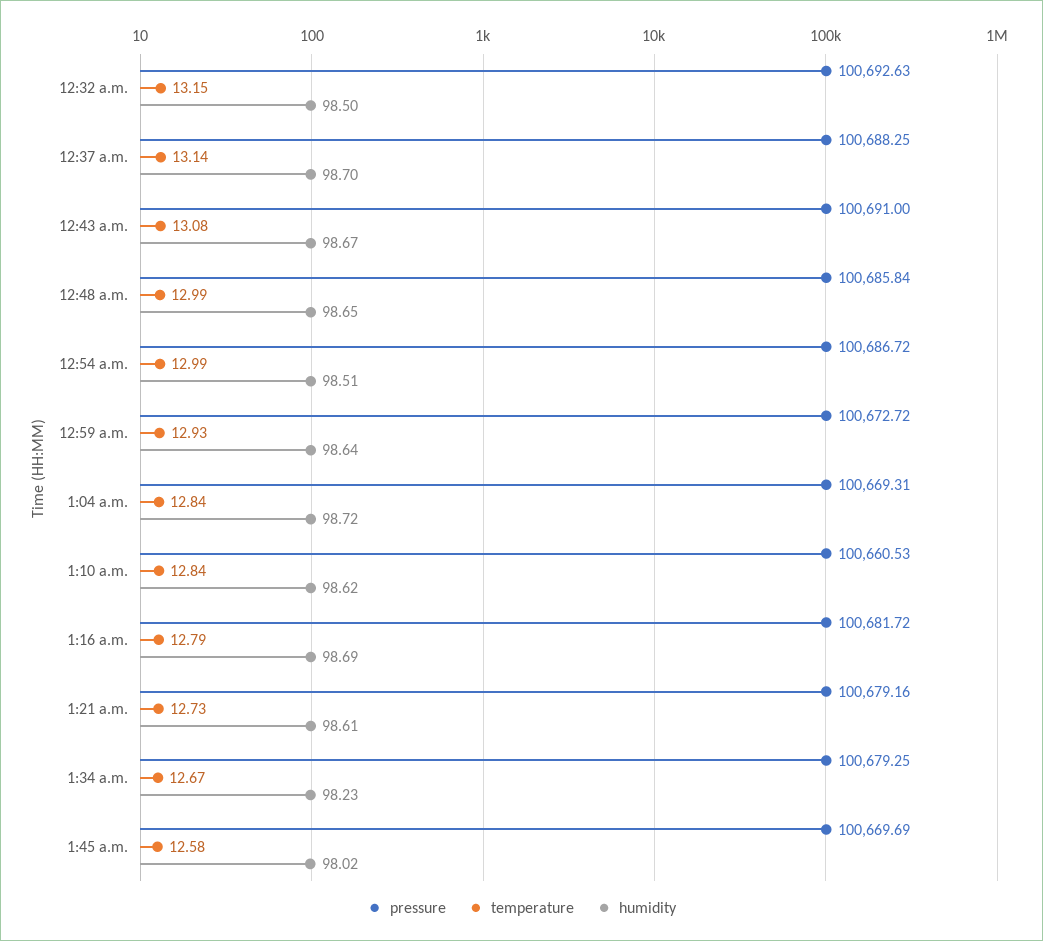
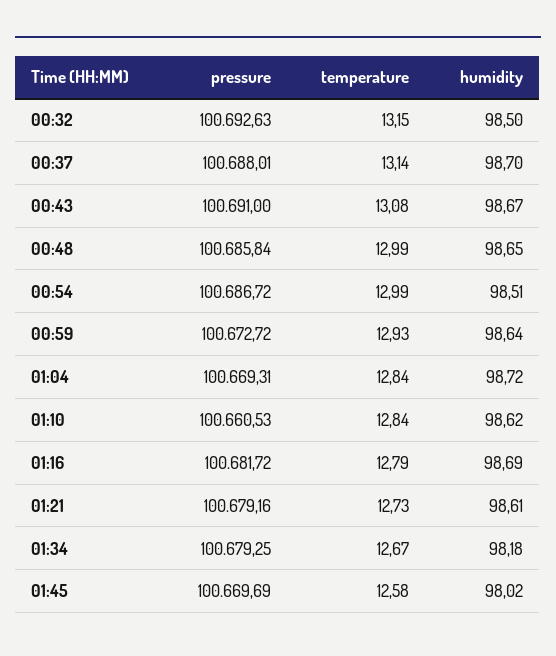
pressure, 12:37 a.m.: 100688.25 -> 100688.01
humidity, 1:34 a.m.: 98.23 -> 98.18

